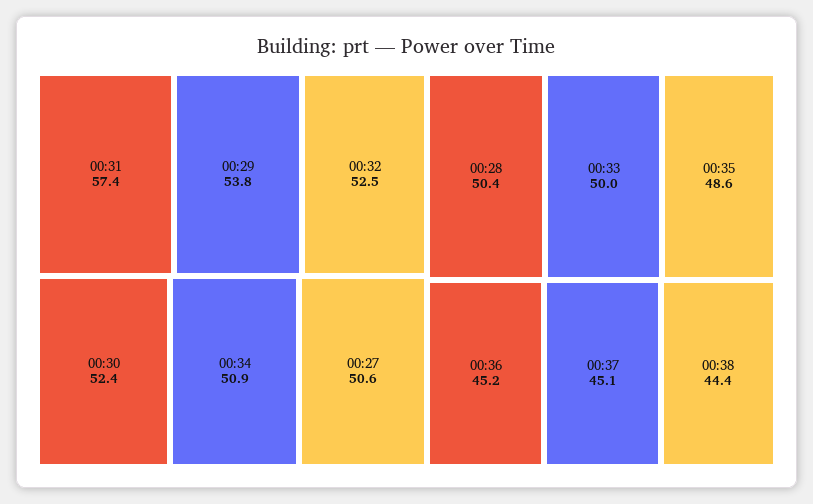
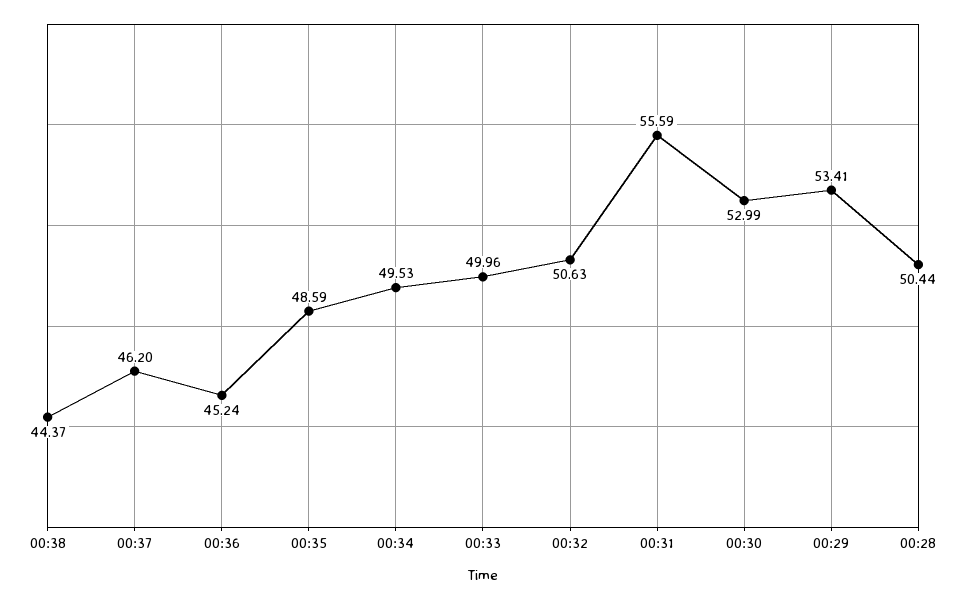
00:31: 57.4 -> 55.59
00:29: 53.8 -> 53.41
00:32: 52.5 -> 50.63
00:30: 52.4 -> 52.99
00:34: 50.9 -> 49.53
00:27: 50.6 -> none
00:37: 45.1 -> 46.2

